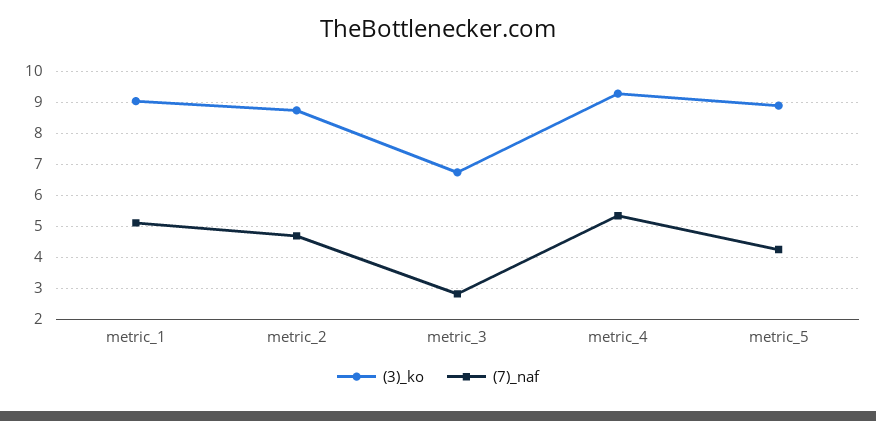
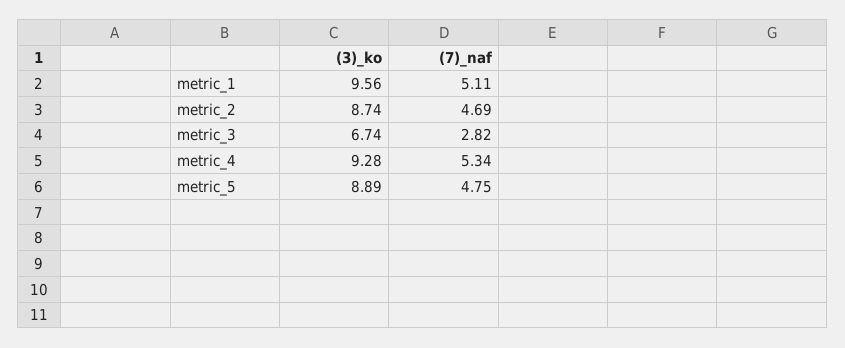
(3)_ko, metric_1: 9 -> 9.56
(7)_naf, metric_5: 4.2 -> 4.75

